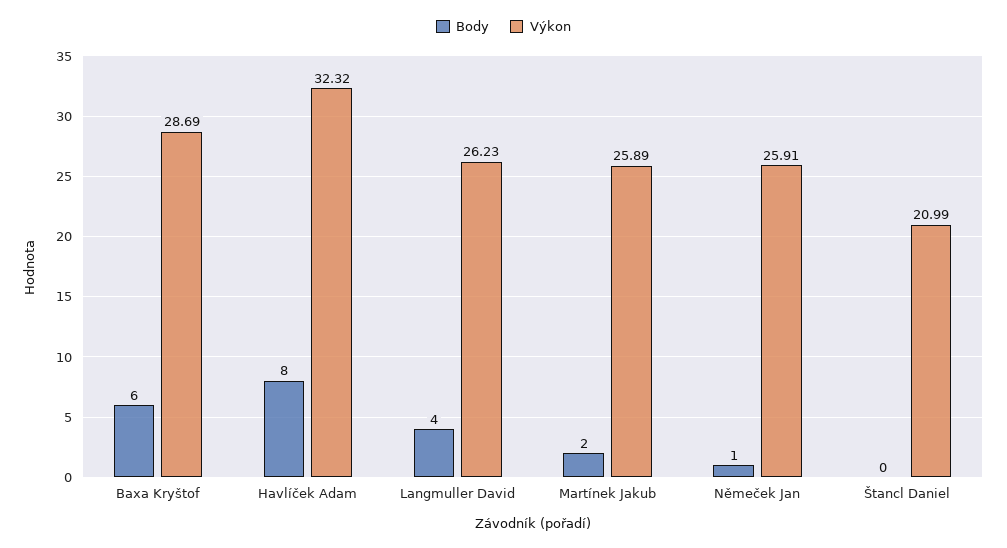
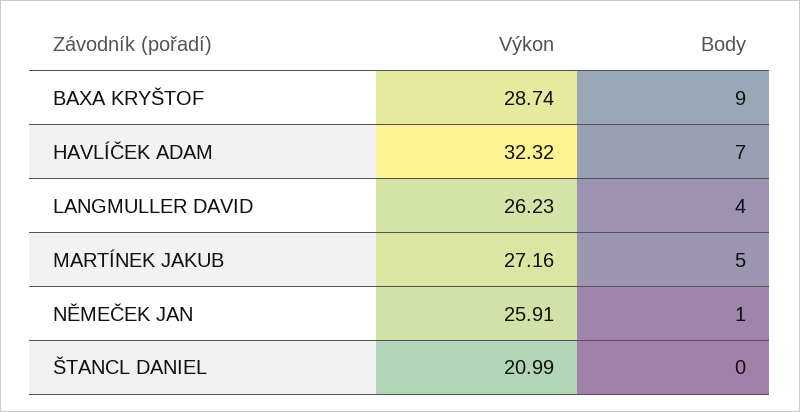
Body, Baxa Kryštof: 6 -> 9
Výkon, Baxa Kryštof: 28.69 -> 28.74
Body, Havlíček Adam: 8 -> 7
Body, Martínek Jakub: 2 -> 5
Výkon, Martínek Jakub: 25.89 -> 27.16

